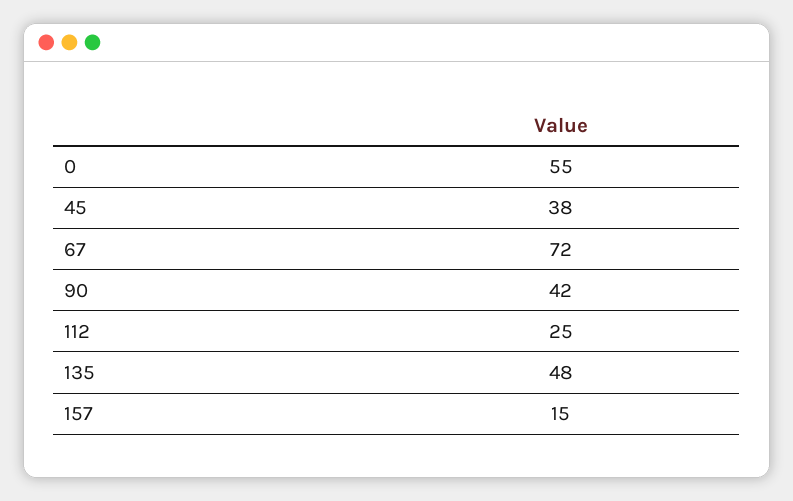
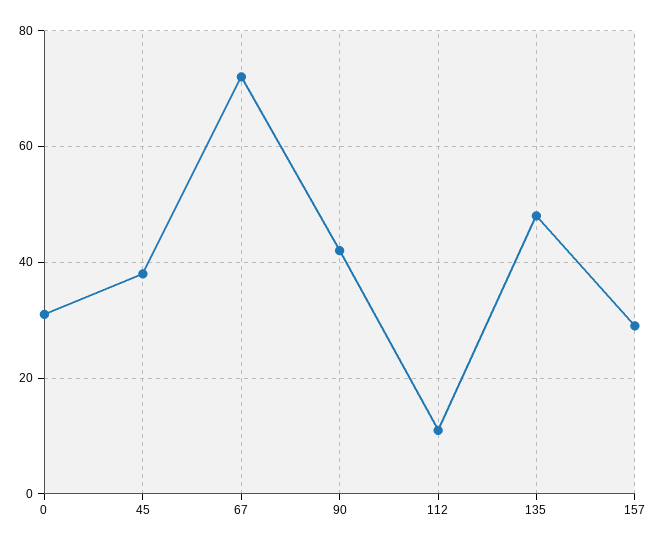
0: 55 -> 30
112: 25 -> 10
157: 15 -> 30

